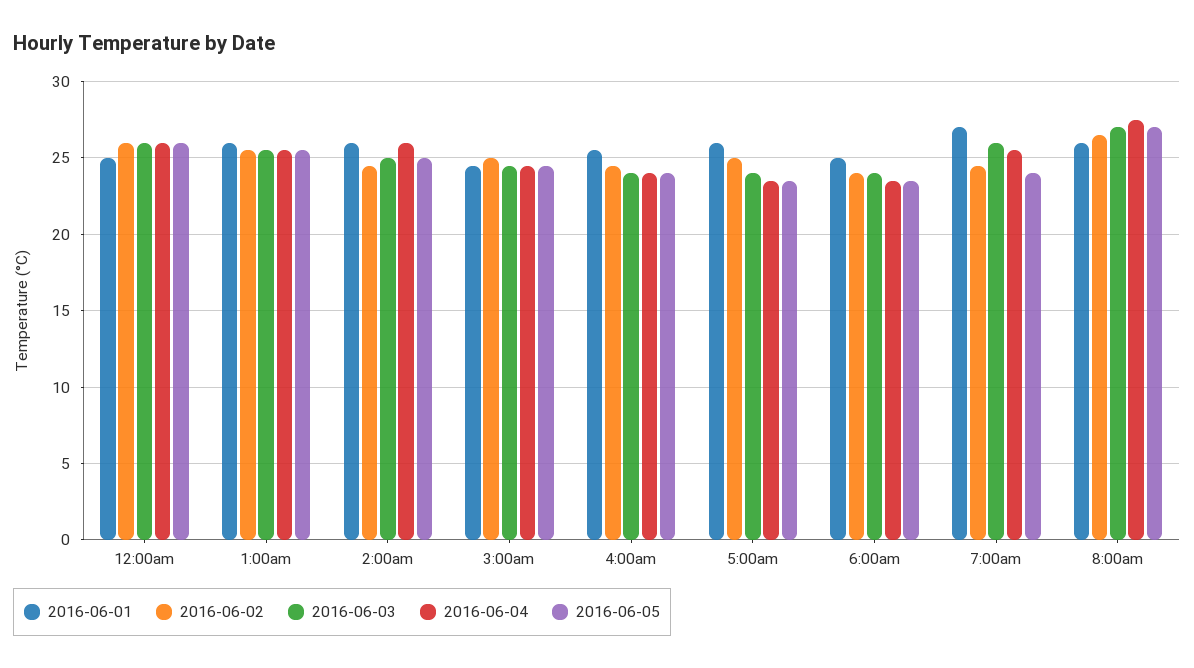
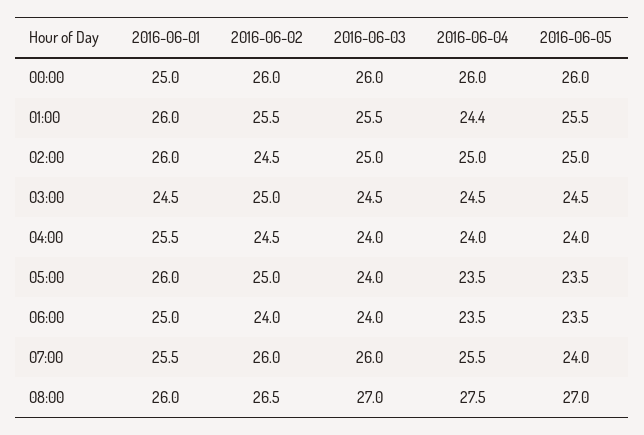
2016-06-04, 1:00am: 25.5 -> 24.4
2016-06-04, 2:00am: 26 -> 25
2016-06-01, 7:00am: 27 -> 25.5
2016-06-02, 7:00am: 24.5 -> 26

